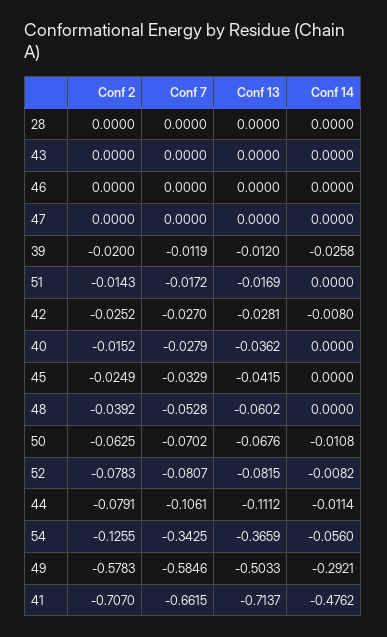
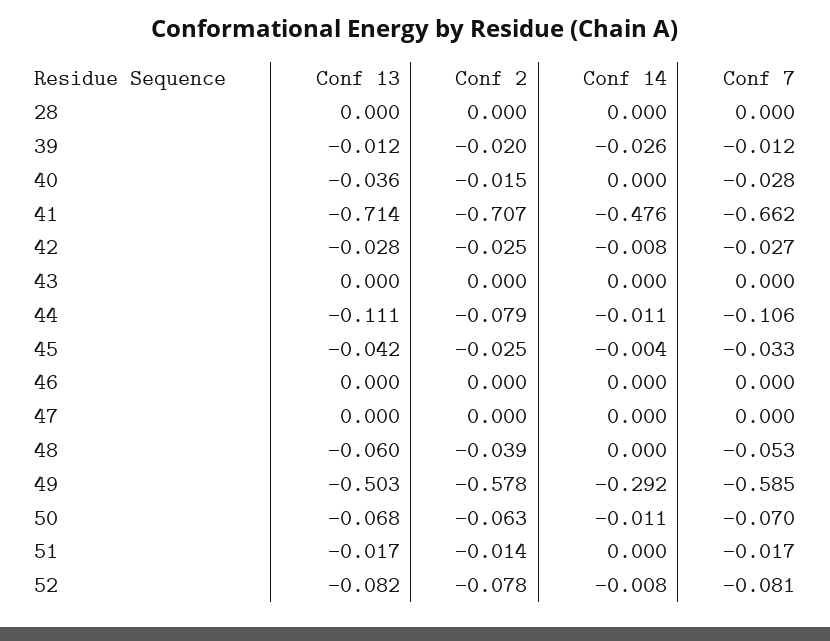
Conf 14, 45: 0 -> -0.004
Conf 2, 54: -0.1255 -> none
Conf 7, 54: -0.3425 -> none
Conf 13, 54: -0.3659 -> none
Conf 14, 54: -0.056 -> none

